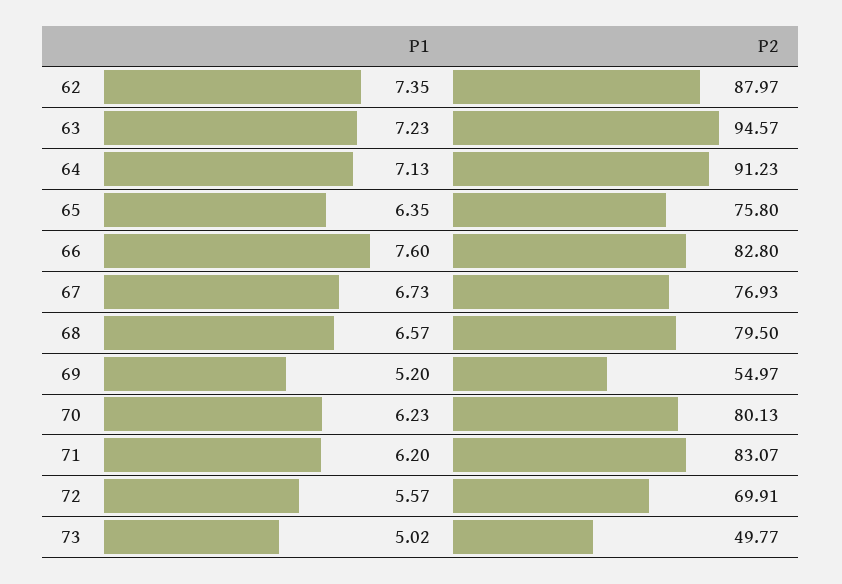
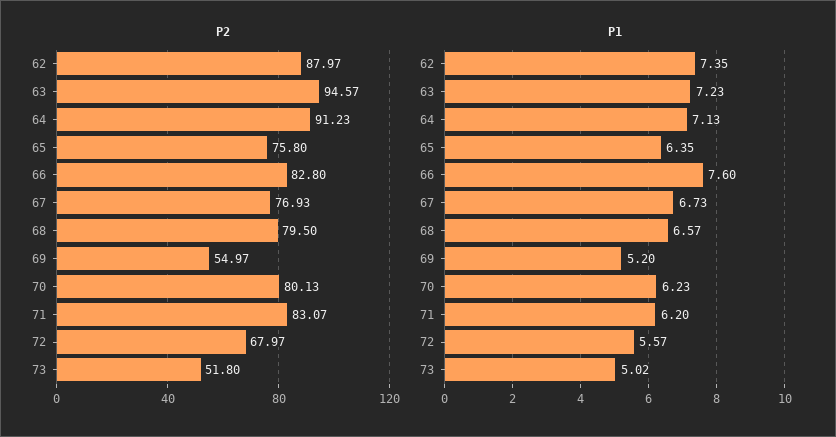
P2, 72: 69.91 -> 67.97
P2, 73: 49.77 -> 51.8

